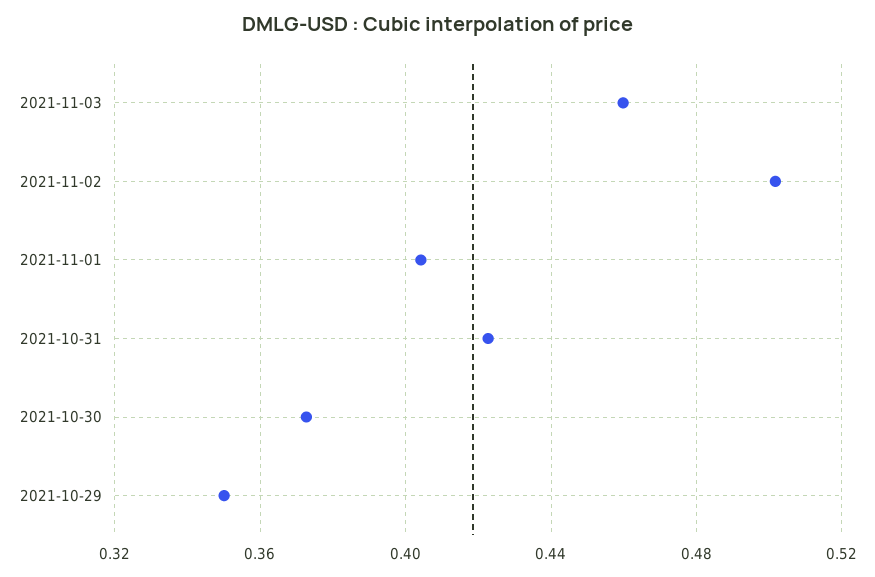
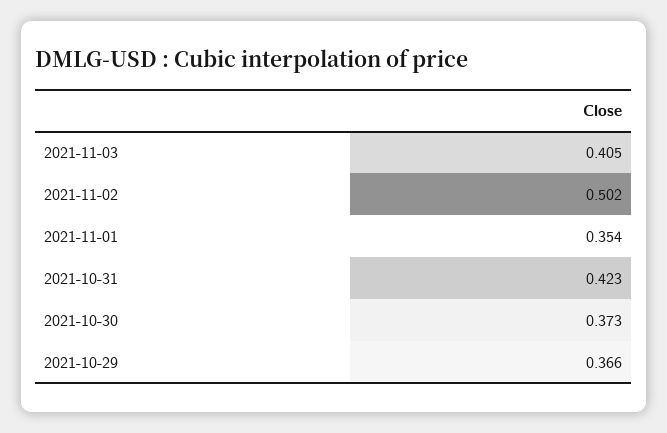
2021-11-03: 0.46 -> 0.405
2021-11-01: 0.405 -> 0.354
2021-10-29: 0.35 -> 0.366

